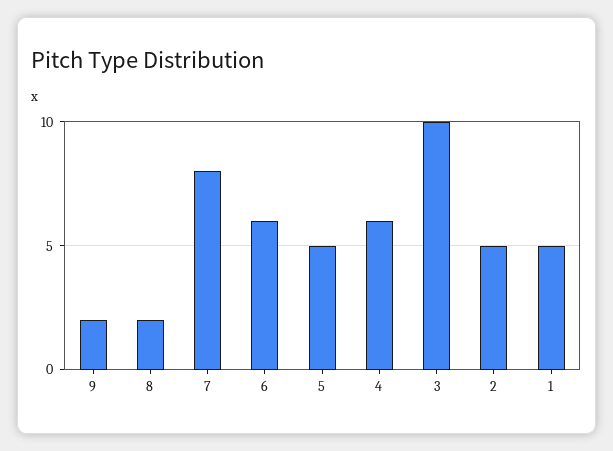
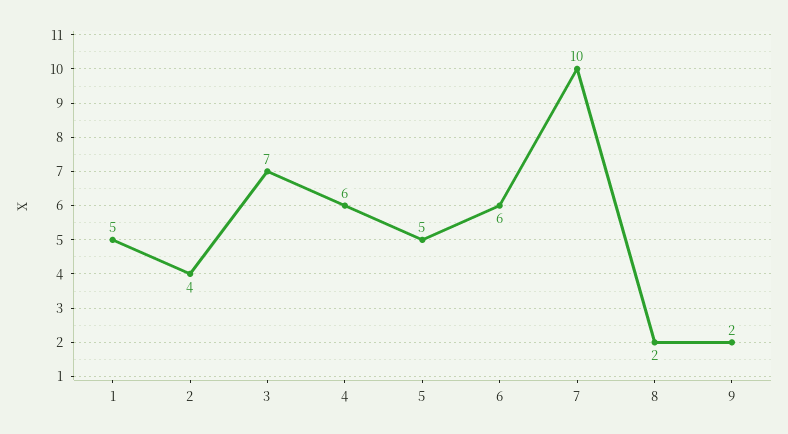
7: 8 -> 10
3: 10 -> 7
2: 5 -> 4

